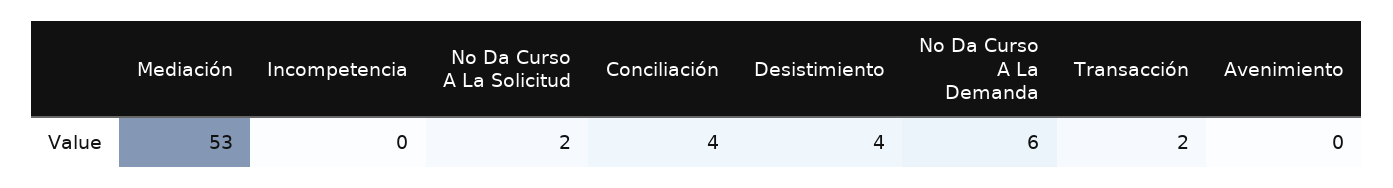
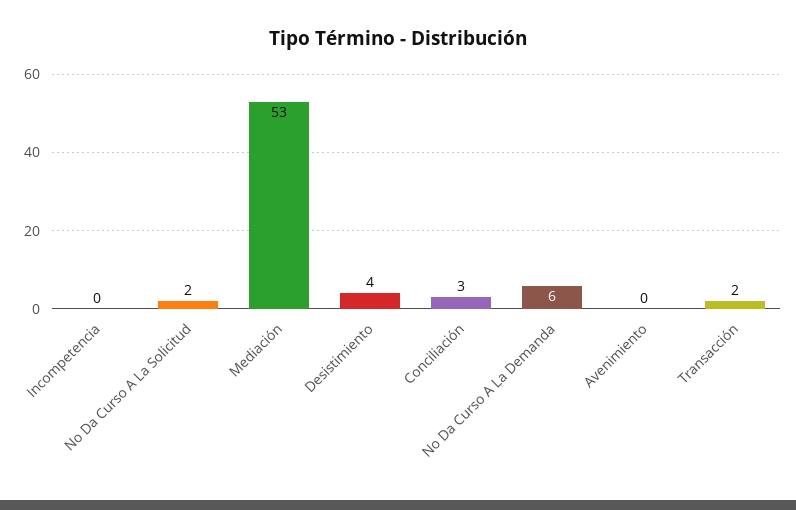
Conciliación: 4 -> 3

